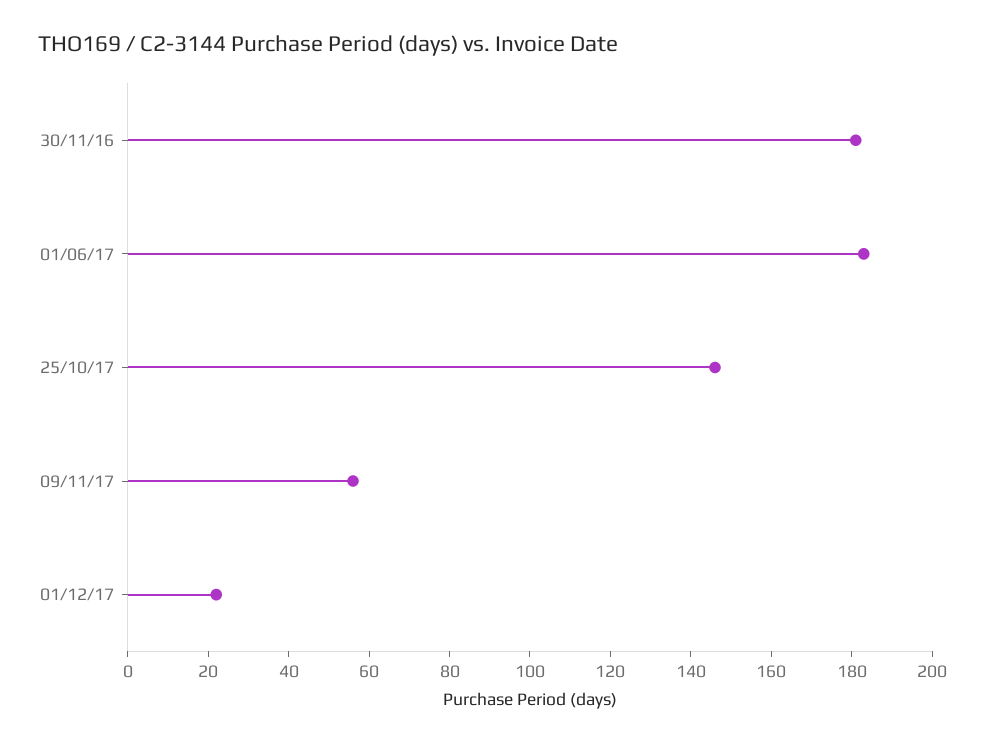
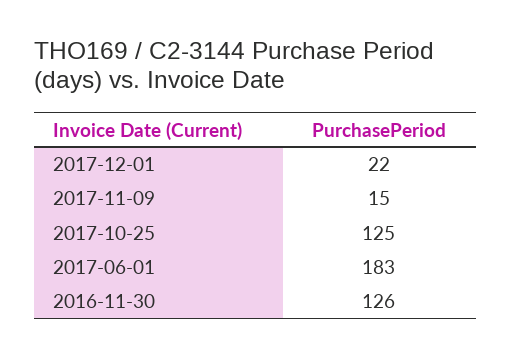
30/11/16: 180 -> 126
25/10/17: 145 -> 125
09/11/17: 55 -> 15

